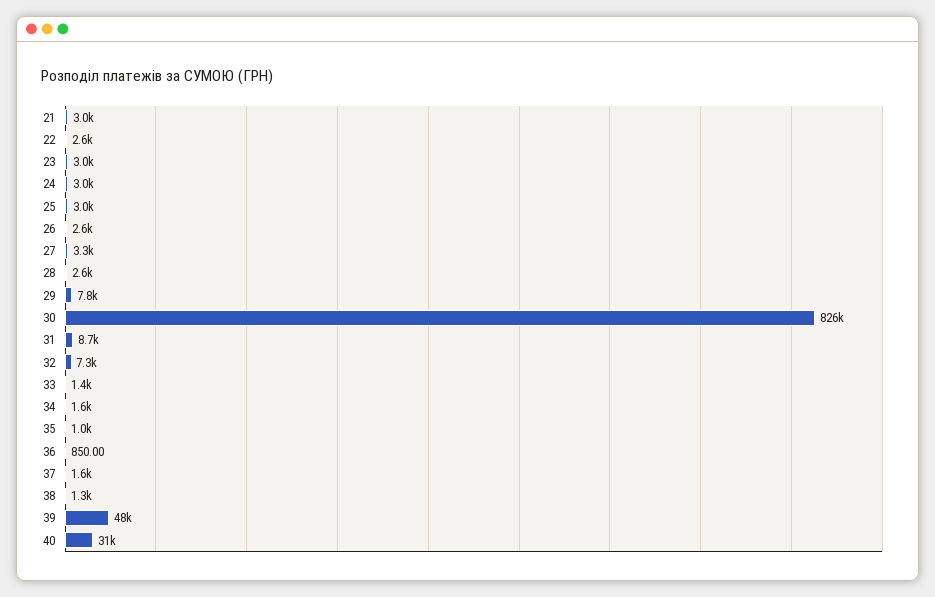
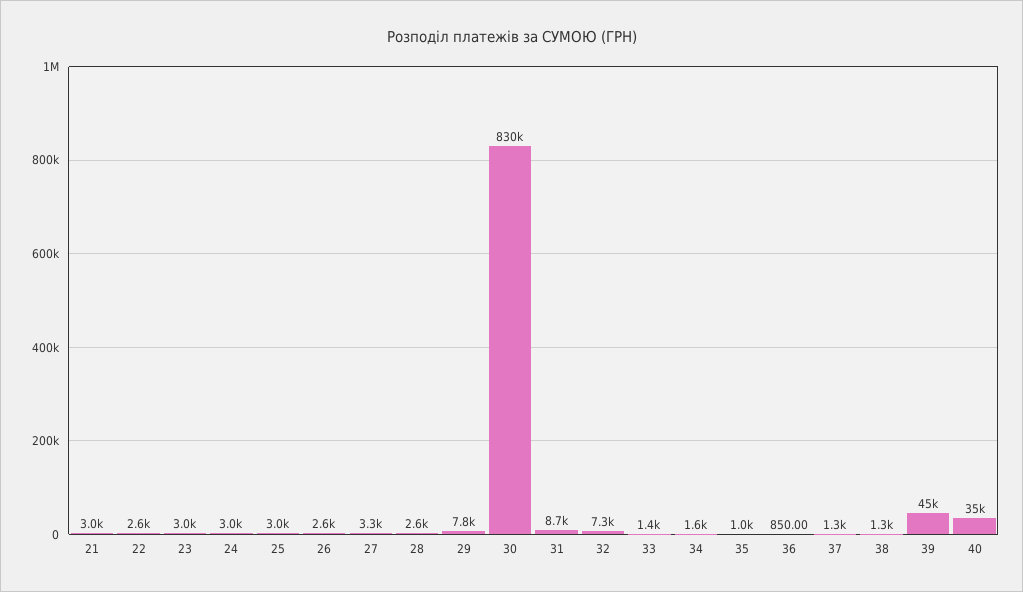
30: 826000 -> 830000
37: 1600 -> 1300
39: 48000 -> 45000
40: 31000 -> 35000

